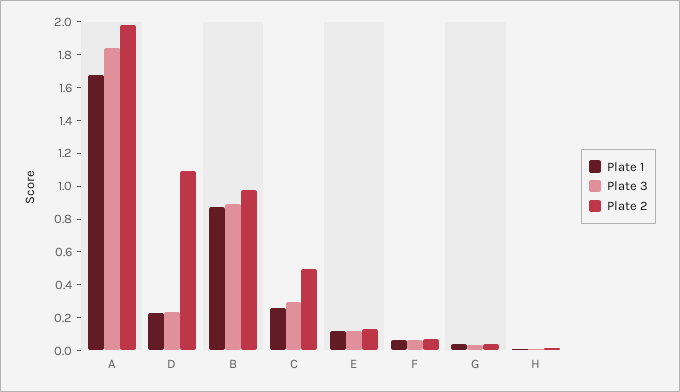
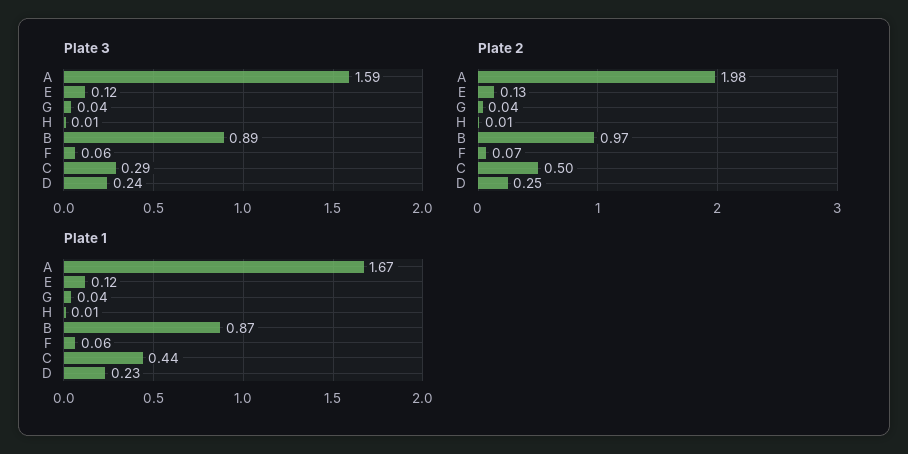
Plate 3, A: 1.85 -> 1.59
Plate 2, D: 1.1 -> 0.25
Plate 1, C: 0.25 -> 0.44

